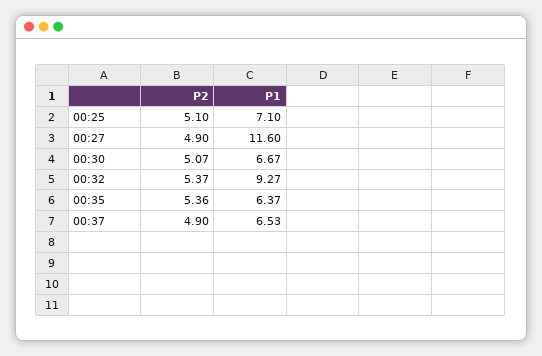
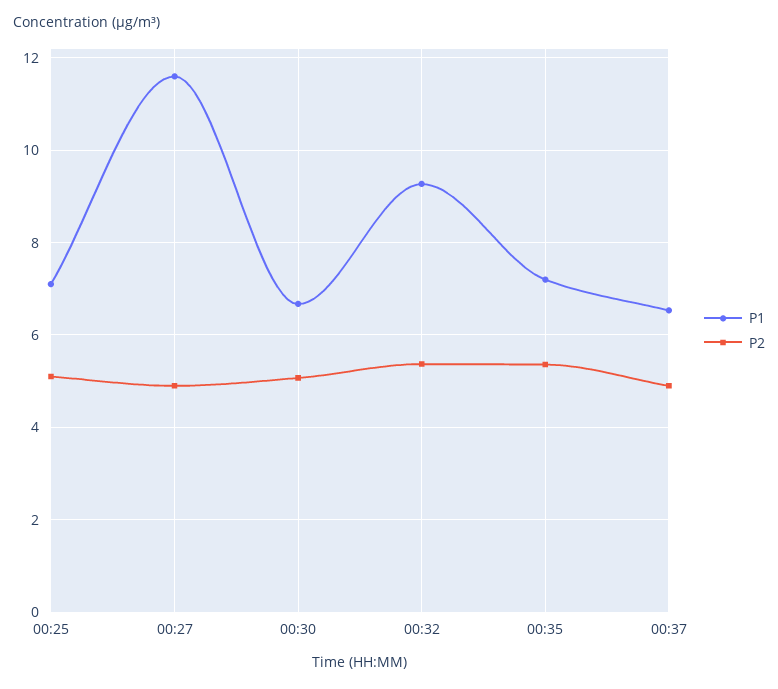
P1, 00:35: 6.37 -> 7.2

